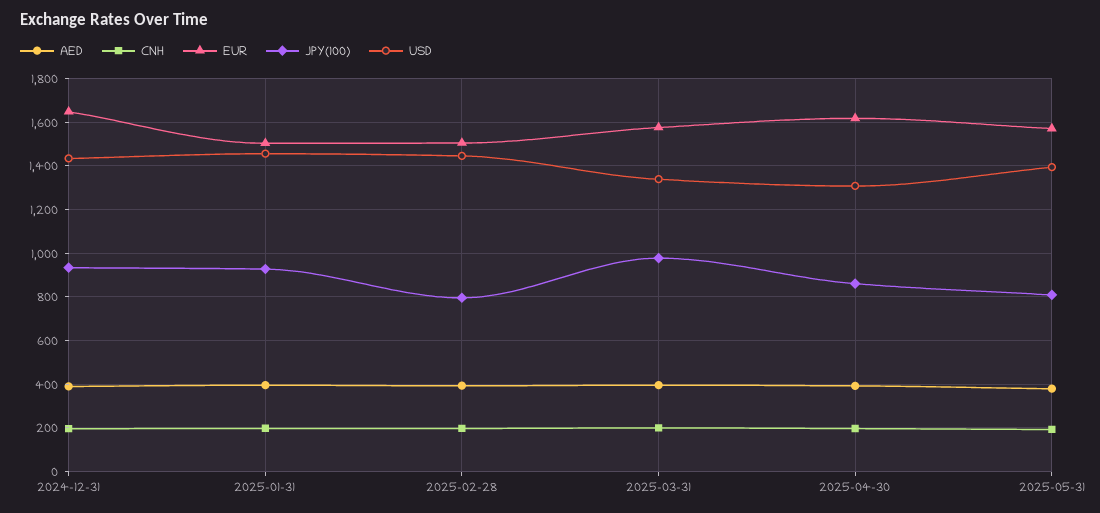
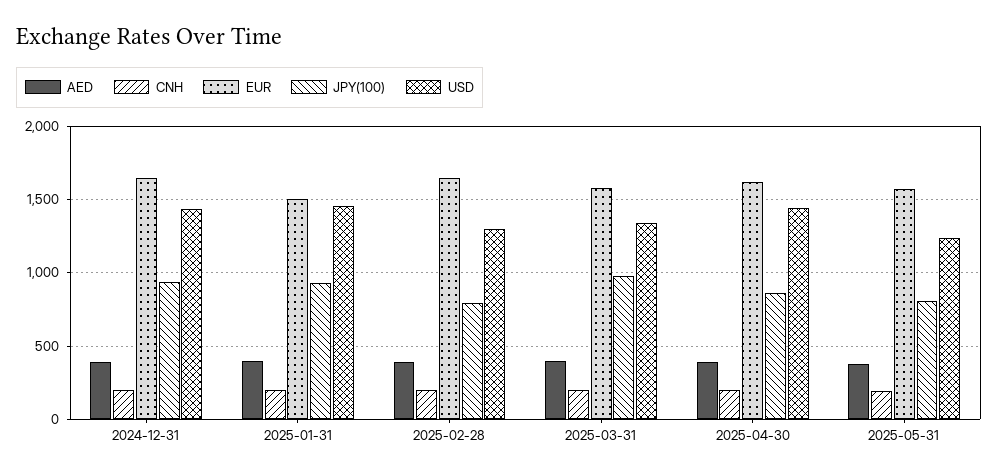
EUR, 2025-02-28: 1500 -> 1650
USD, 2025-02-28: 1450 -> 1300
USD, 2025-04-30: 1300 -> 1450
USD, 2025-05-31: 1400 -> 1250

